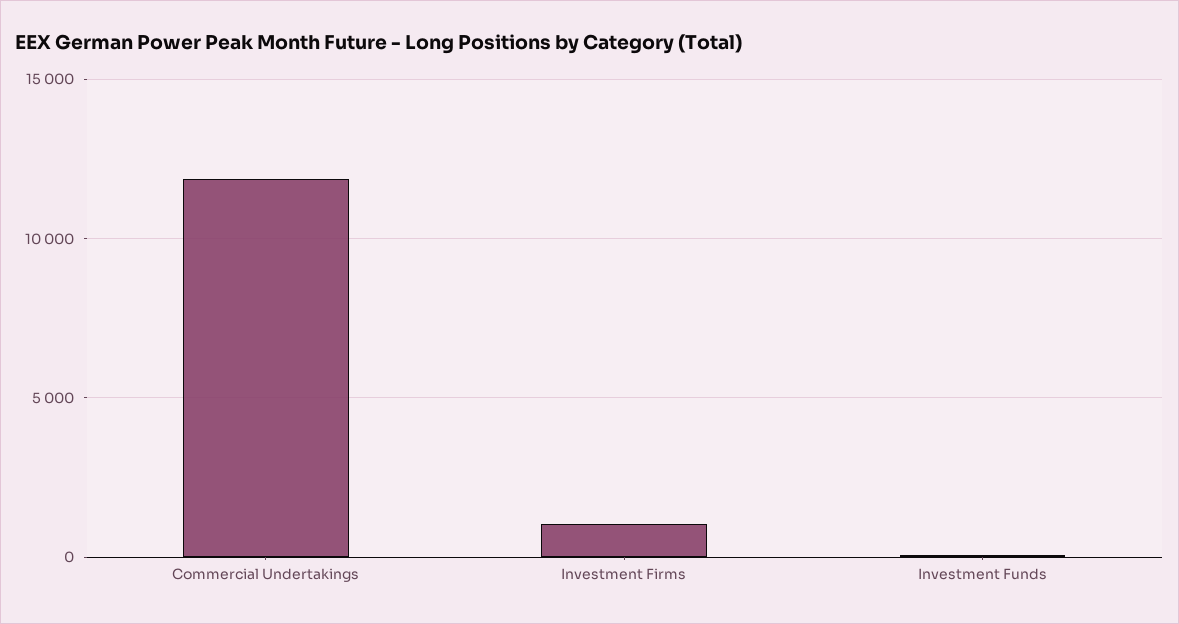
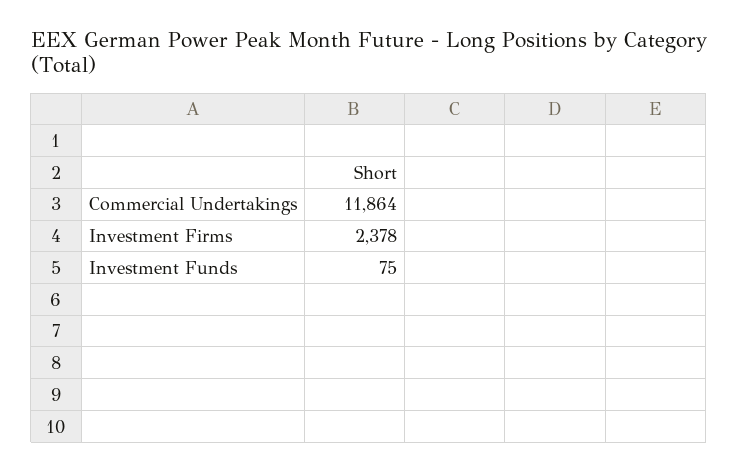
Investment Firms: 1000 -> 2378

